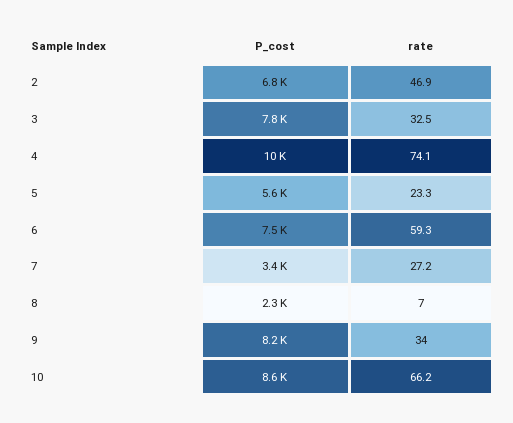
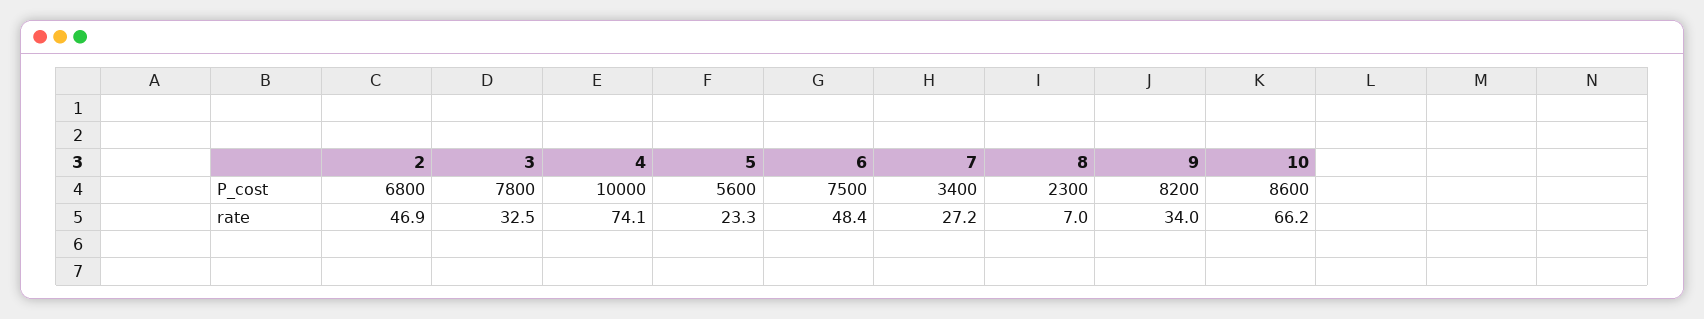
rate, 6: 59.3 -> 48.4

